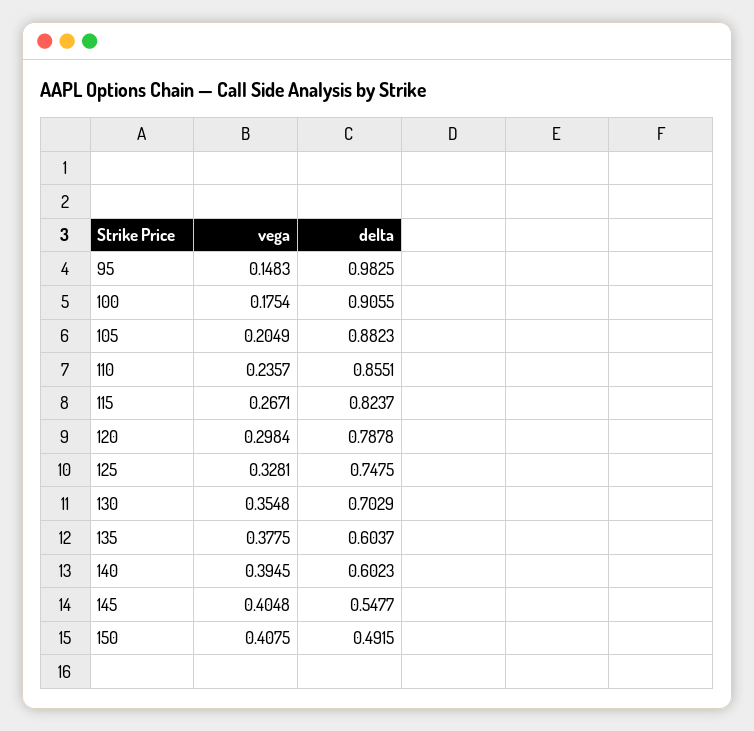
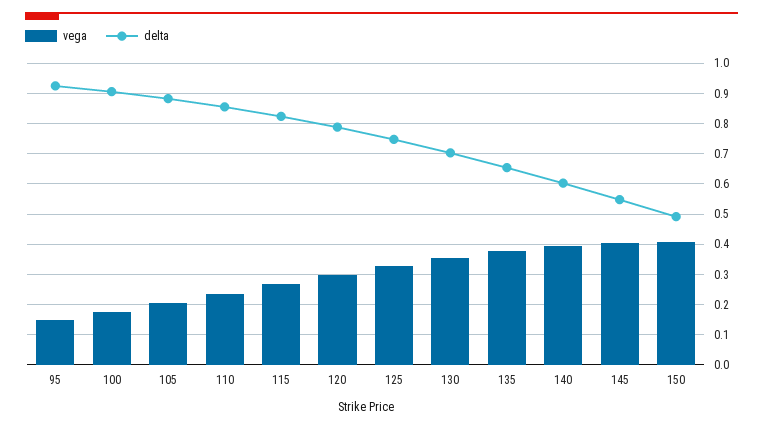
delta, 95: 0.9825 -> 0.92
delta, 135: 0.6037 -> 0.66

